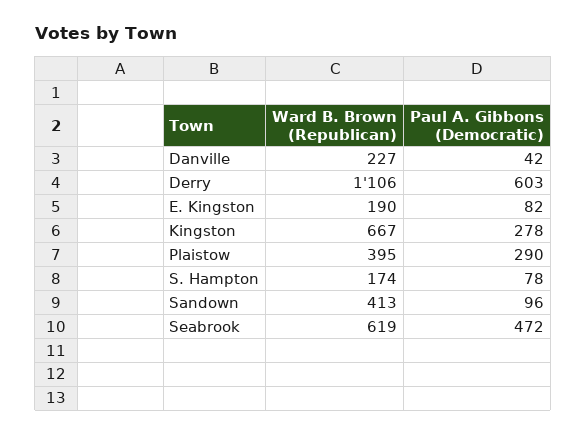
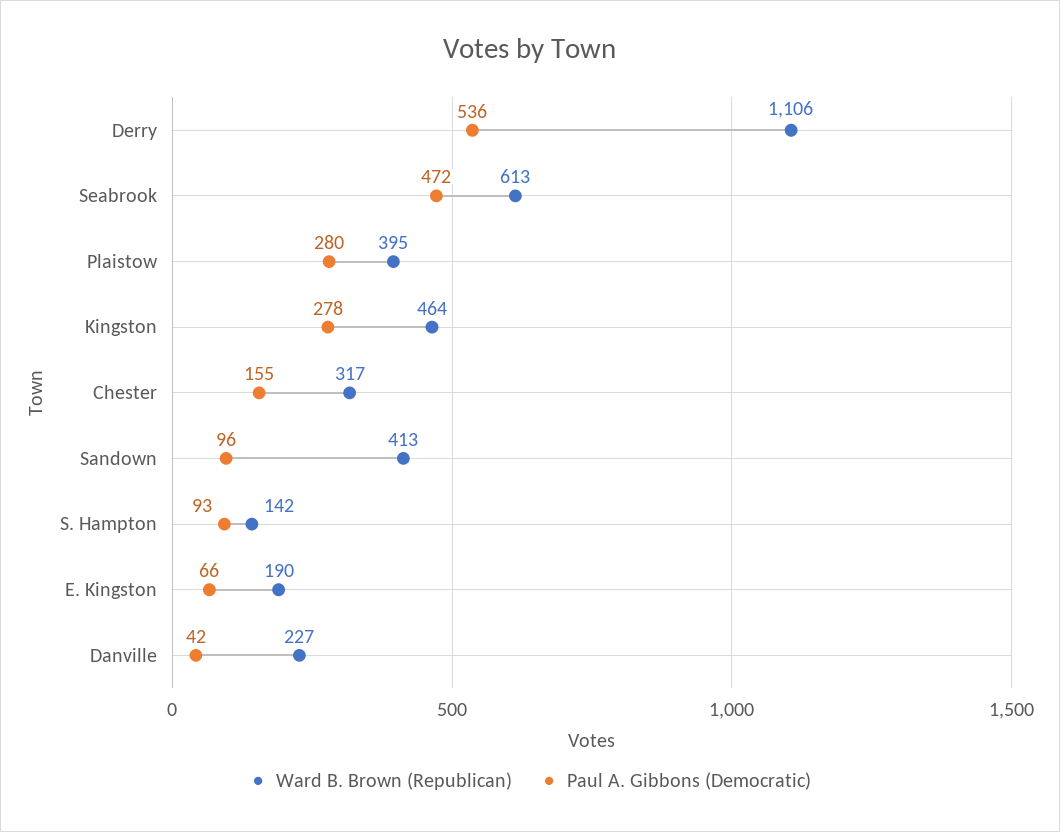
Paul A. Gibbons (Democratic), Derry: 603 -> 536
Paul A. Gibbons (Democratic), E. Kingston: 82 -> 66
Ward B. Brown (Republican), Kingston: 667 -> 464
Paul A. Gibbons (Democratic), Plaistow: 290 -> 280
Ward B. Brown (Republican), S. Hampton: 174 -> 142
Paul A. Gibbons (Democratic), S. Hampton: 78 -> 93
Ward B. Brown (Republican), Seabrook: 619 -> 613
Ward B. Brown (Republican), Chester: none -> 317
Paul A. Gibbons (Democratic), Chester: none -> 155

